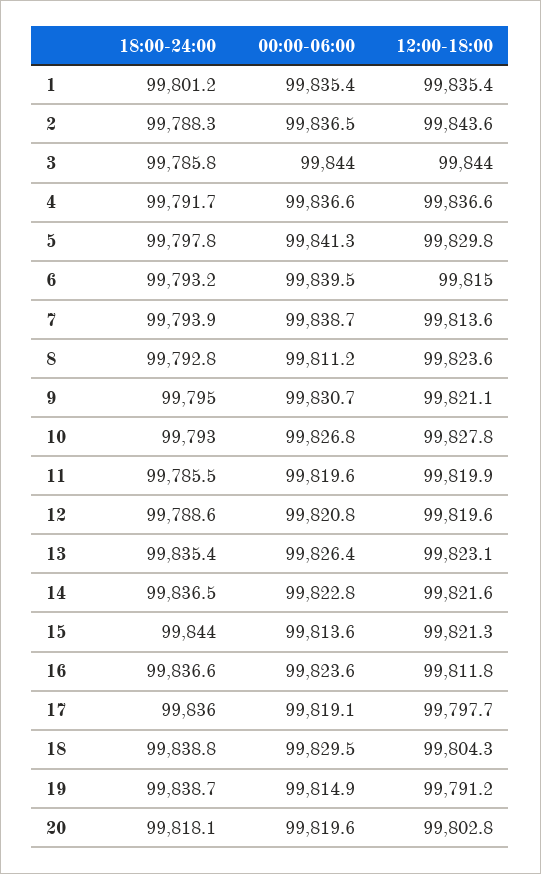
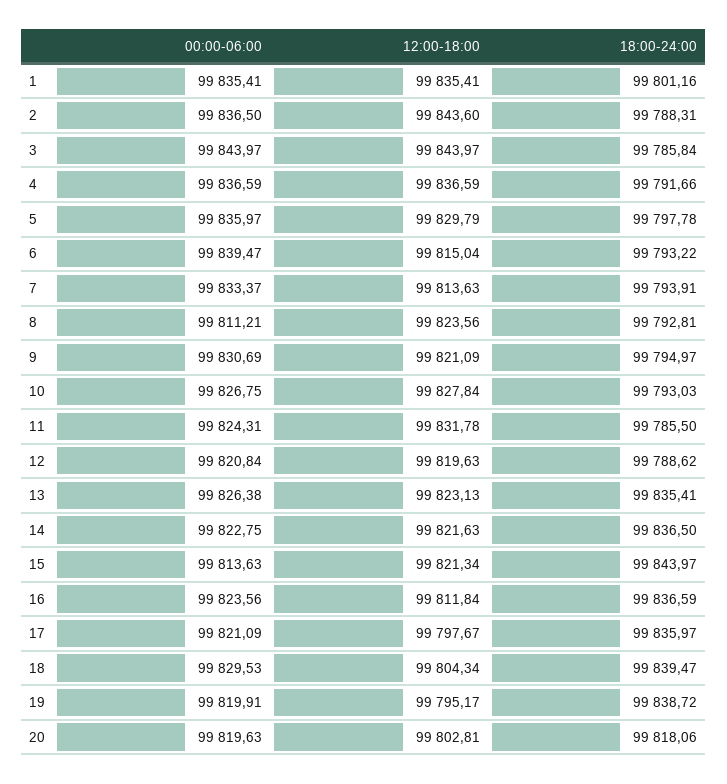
00:00-06:00, 5: 99841.3 -> 99835.97
00:00-06:00, 7: 99838.7 -> 99833.37
00:00-06:00, 11: 99819.6 -> 99824.31
12:00-18:00, 11: 99819.9 -> 99831.78
00:00-06:00, 17: 99819.1 -> 99821.09
18:00-24:00, 18: 99838.8 -> 99839.47
00:00-06:00, 19: 99814.9 -> 99819.91
12:00-18:00, 19: 99791.2 -> 99795.17

